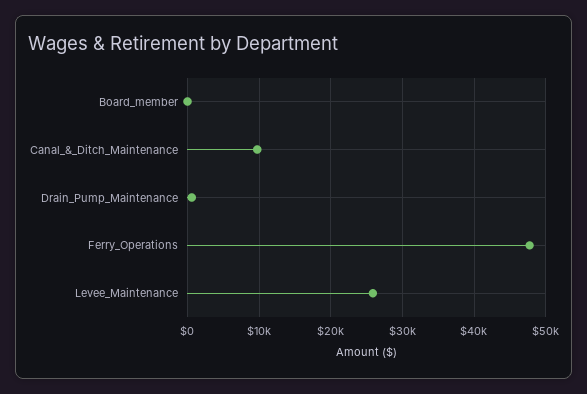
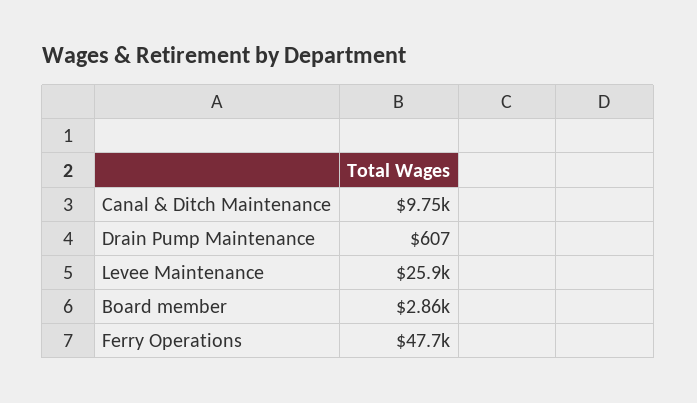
Board_member: 0 -> 2860

